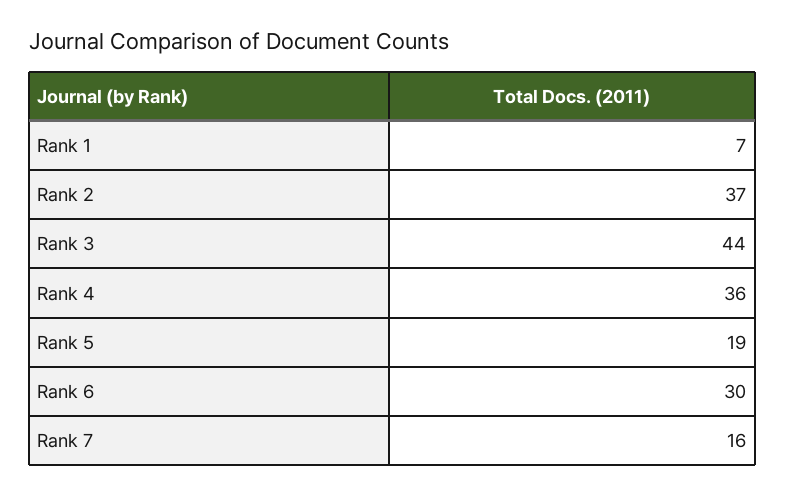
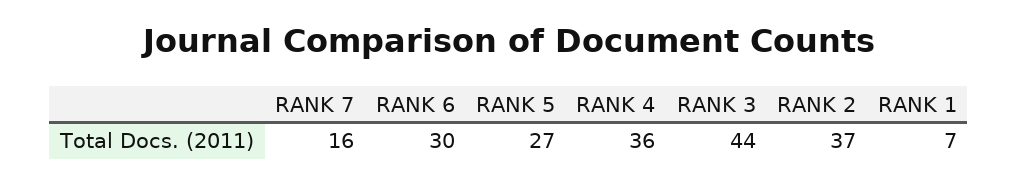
Rank 5: 19 -> 27

